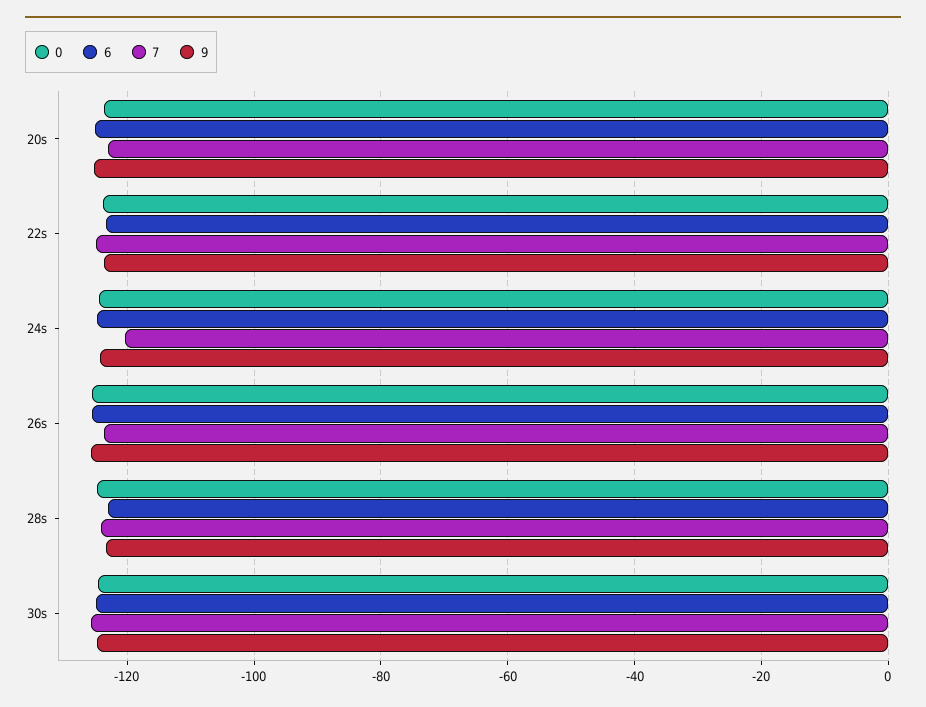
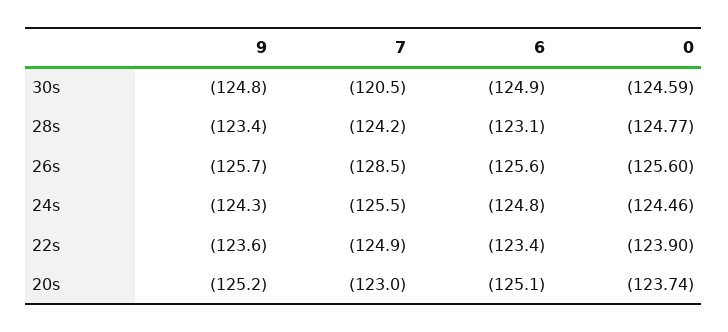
7, 24s: -120 -> -125.5
7, 26s: -124 -> -128.5
7, 30s: -126 -> -120.5

